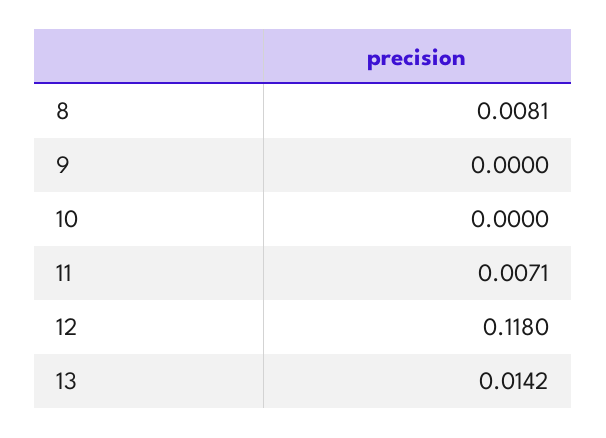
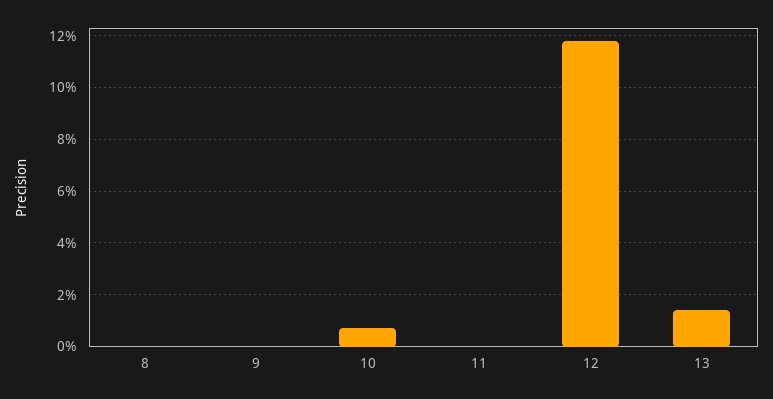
8: 0.0081 -> 0
10: 0 -> 0.0075
11: 0.0071 -> 0

